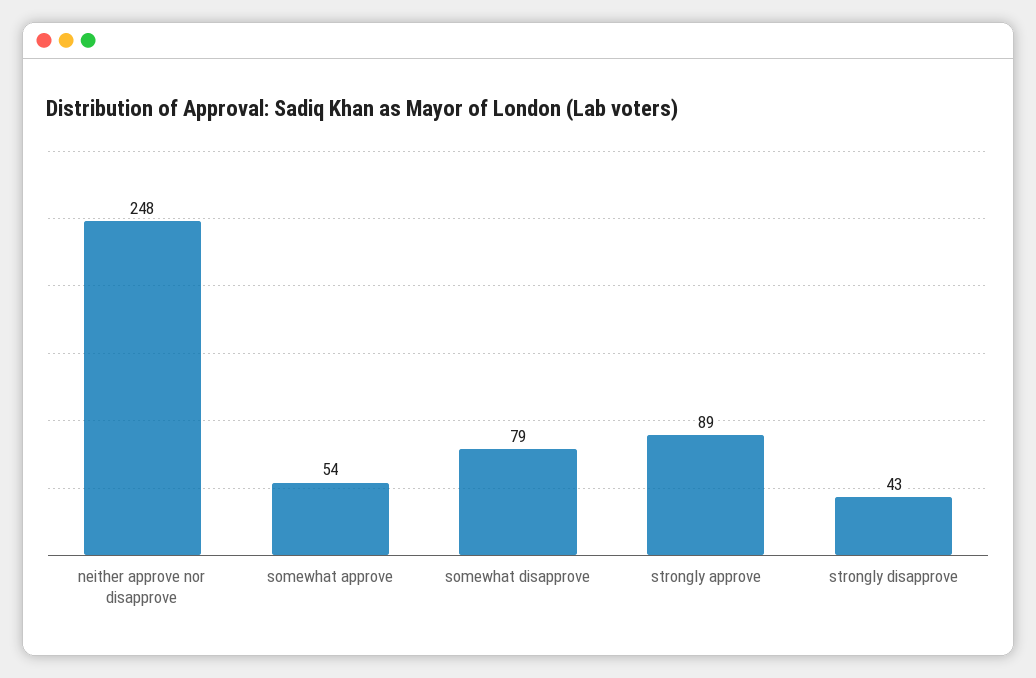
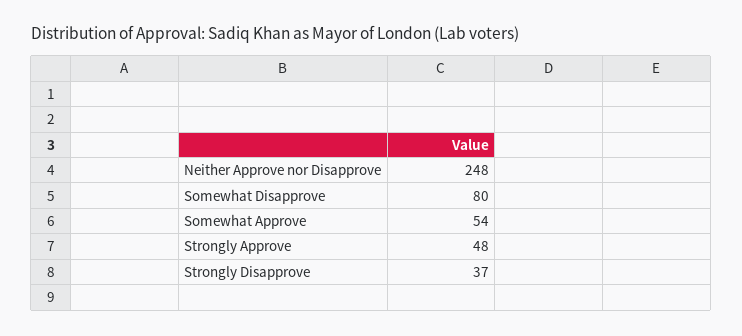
somewhat disapprove: 79 -> 80
strongly approve: 89 -> 48
strongly disapprove: 43 -> 37

